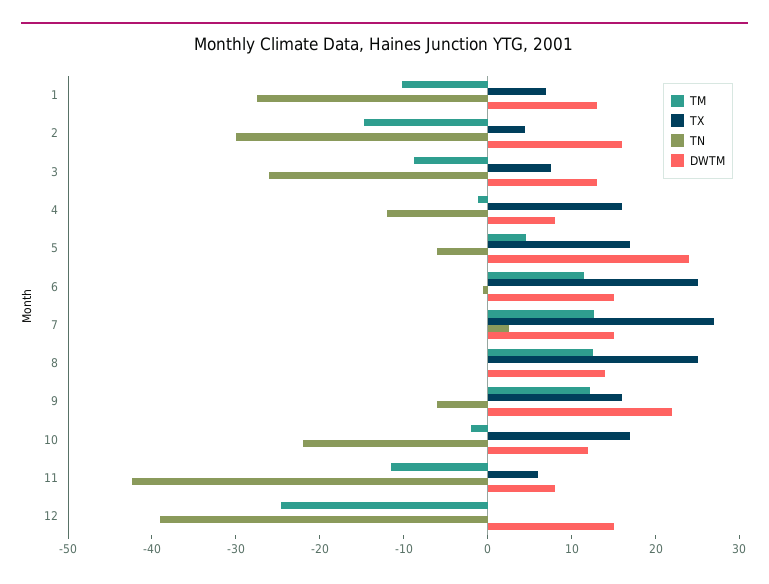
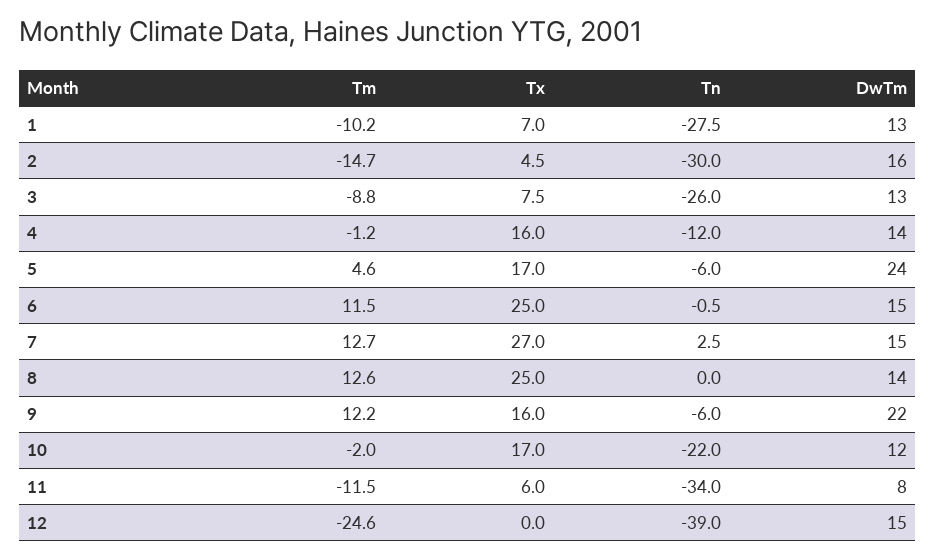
DWTM, 4: 8 -> 14
TN, 11: -42 -> -34

